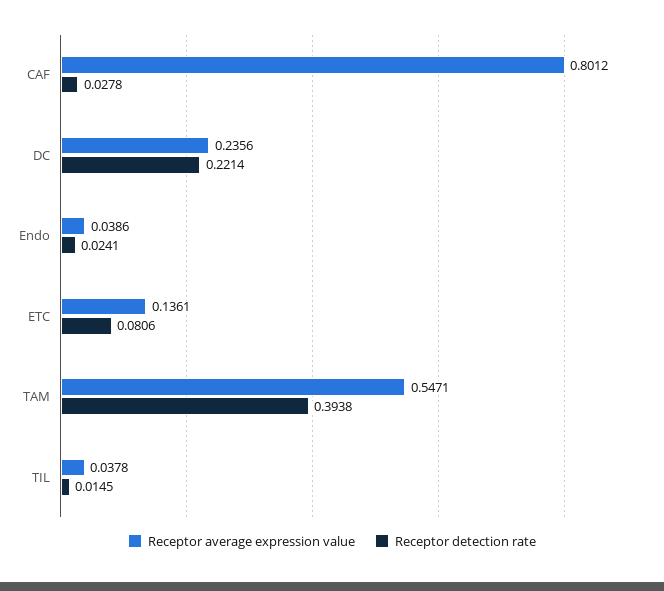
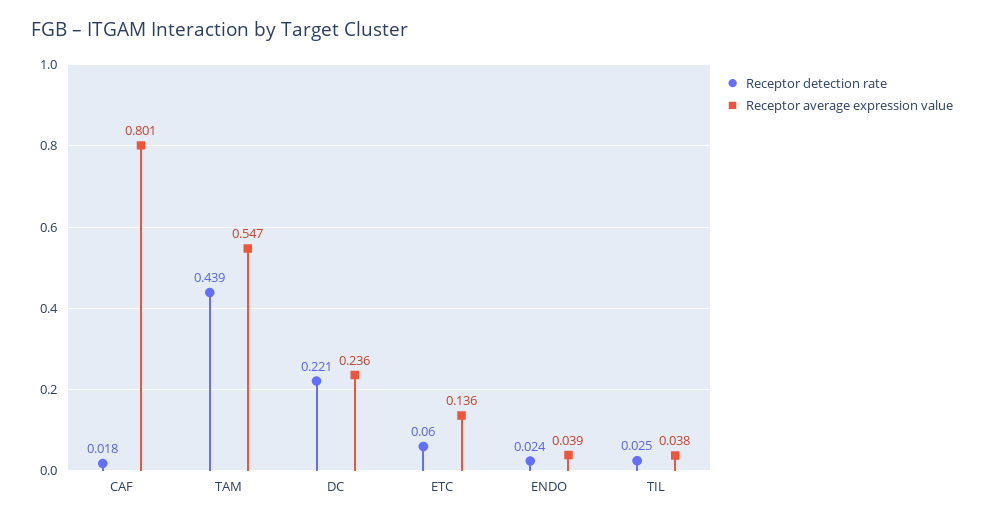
Receptor detection rate, CAF: 0.0278 -> 0.018
Receptor detection rate, ETC: 0.0806 -> 0.06
Receptor detection rate, TAM: 0.3938 -> 0.439
Receptor detection rate, TIL: 0.0145 -> 0.025

